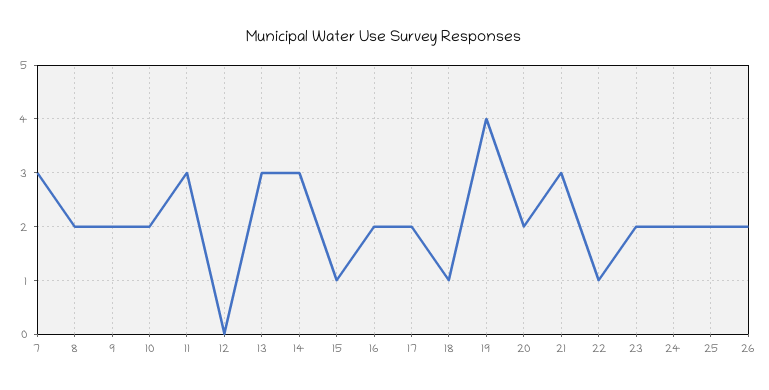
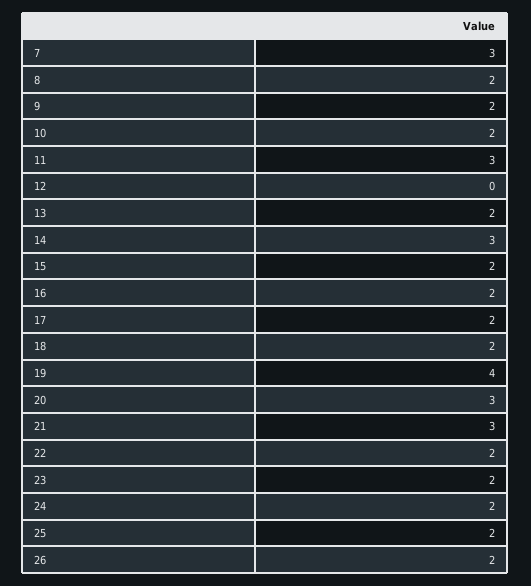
13: 3 -> 2
15: 1 -> 2
18: 1 -> 2
20: 2 -> 3
22: 1 -> 2

